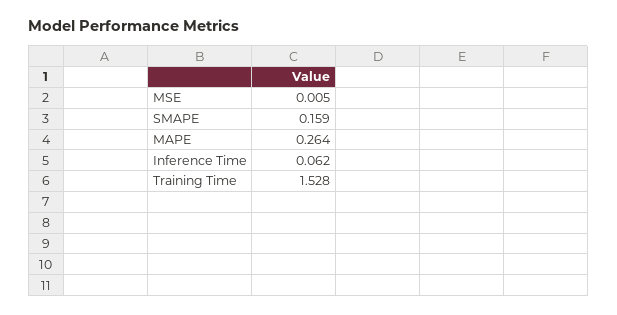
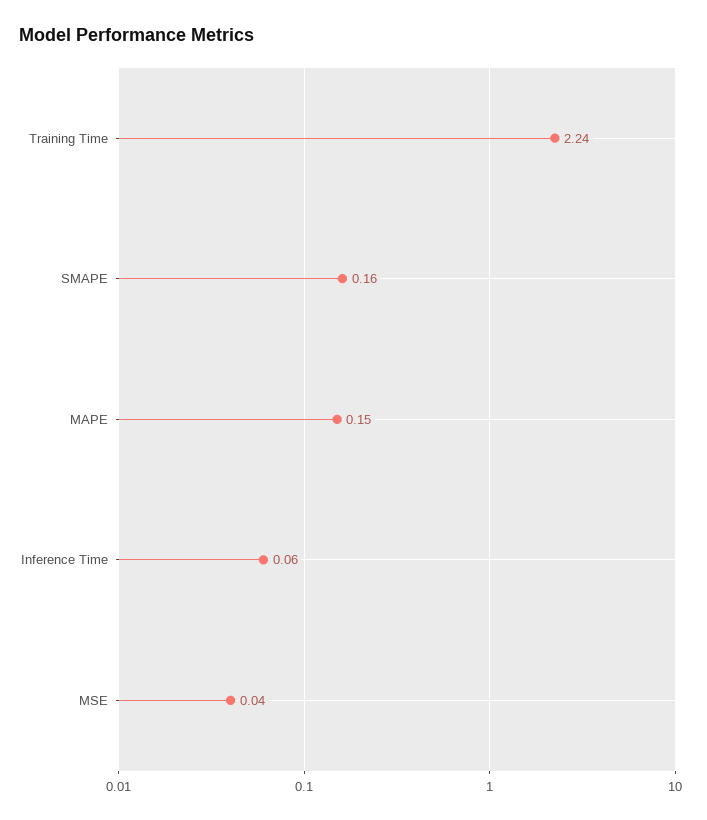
MSE: 0.005 -> 0.04
MAPE: 0.264 -> 0.15
Training Time: 1.528 -> 2.24

